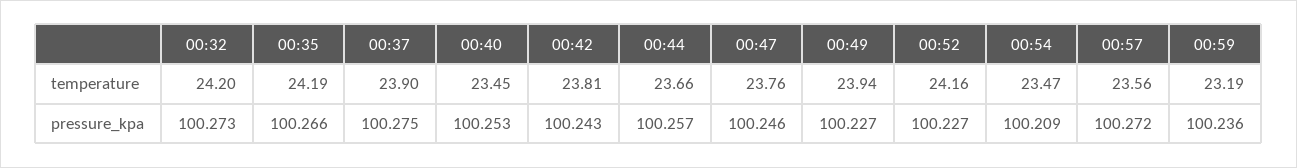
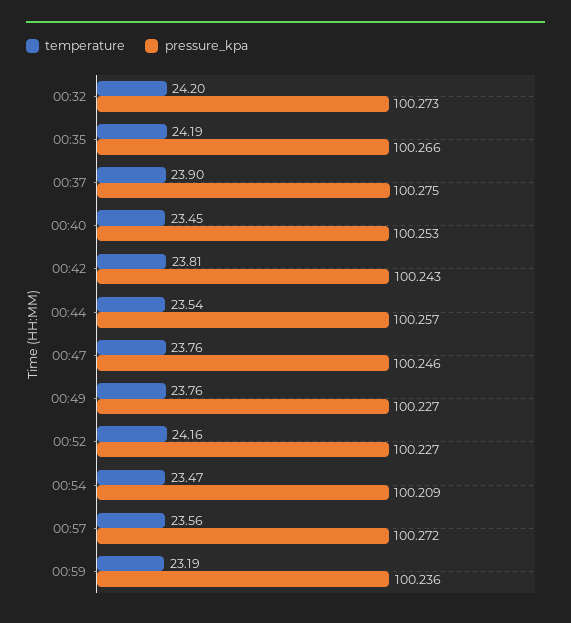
temperature, 00:44: 23.66 -> 23.54
temperature, 00:49: 23.94 -> 23.76

